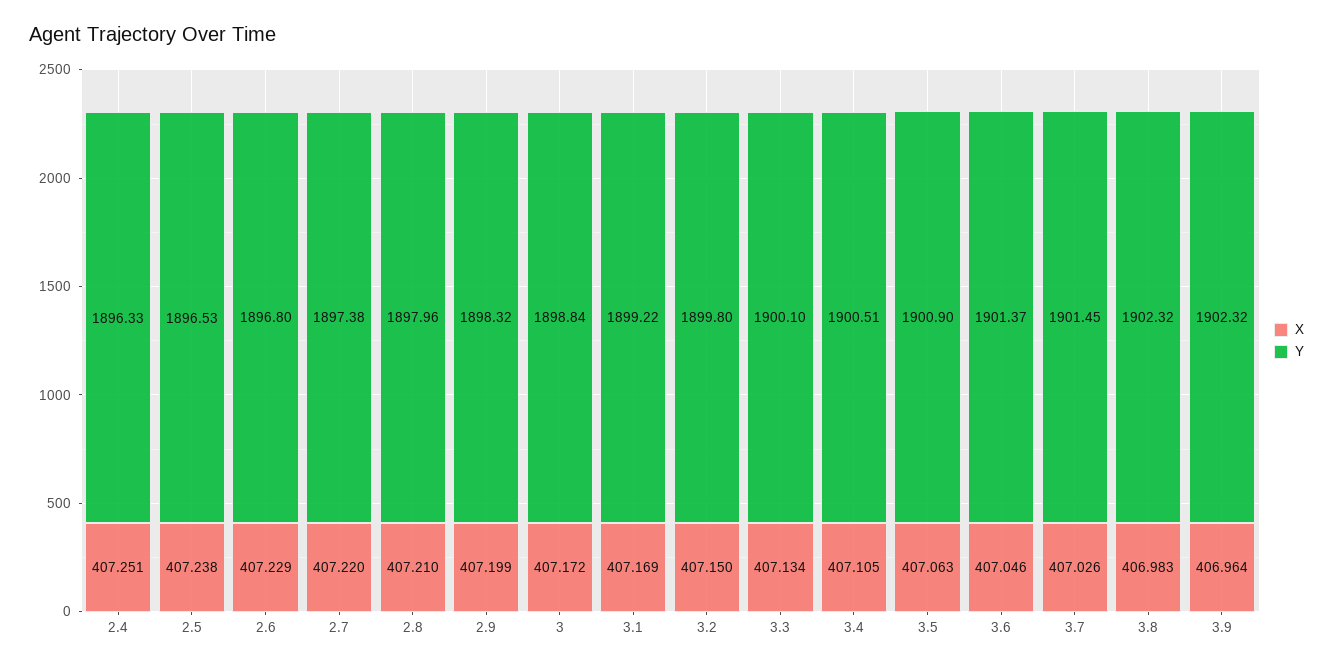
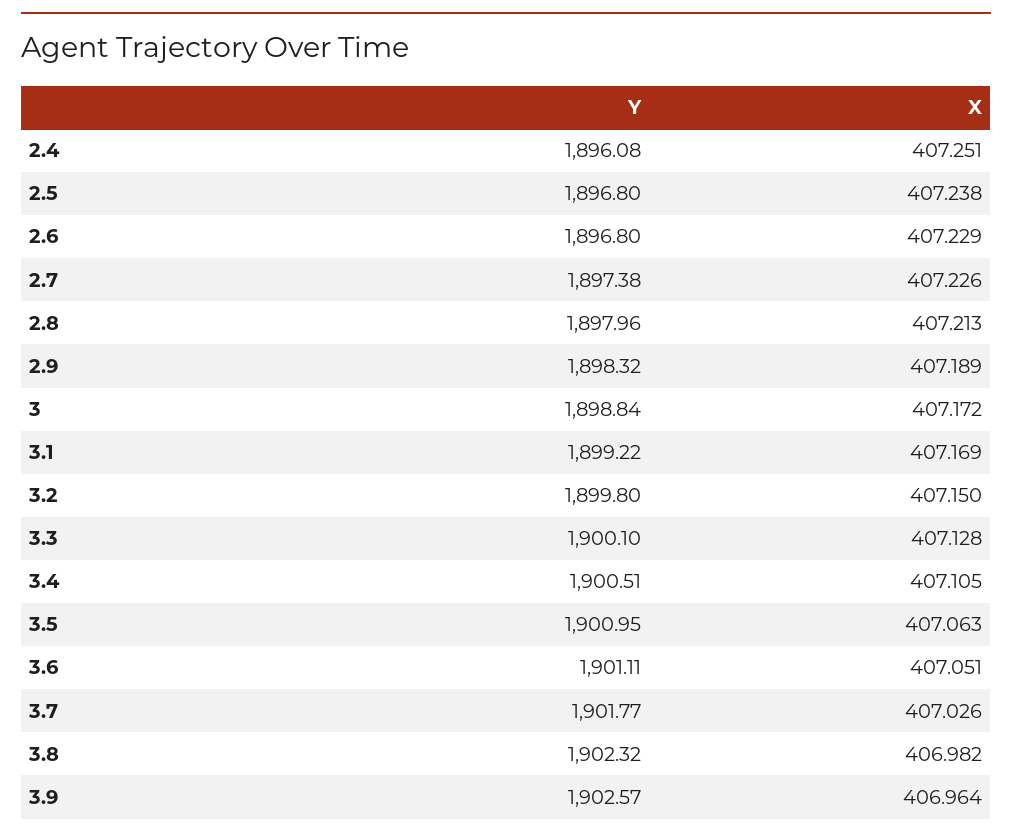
Y, 2.4: 1896.33 -> 1896.08
Y, 2.5: 1896.53 -> 1896.8
X, 2.7: 407.22 -> 407.226
X, 2.8: 407.21 -> 407.213
X, 2.9: 407.199 -> 407.189
X, 3.3: 407.134 -> 407.128
Y, 3.5: 1900.9 -> 1900.95
X, 3.6: 407.046 -> 407.051
Y, 3.6: 1901.37 -> 1901.11
Y, 3.7: 1901.45 -> 1901.77
X, 3.8: 406.983 -> 406.982
Y, 3.9: 1902.32 -> 1902.57

